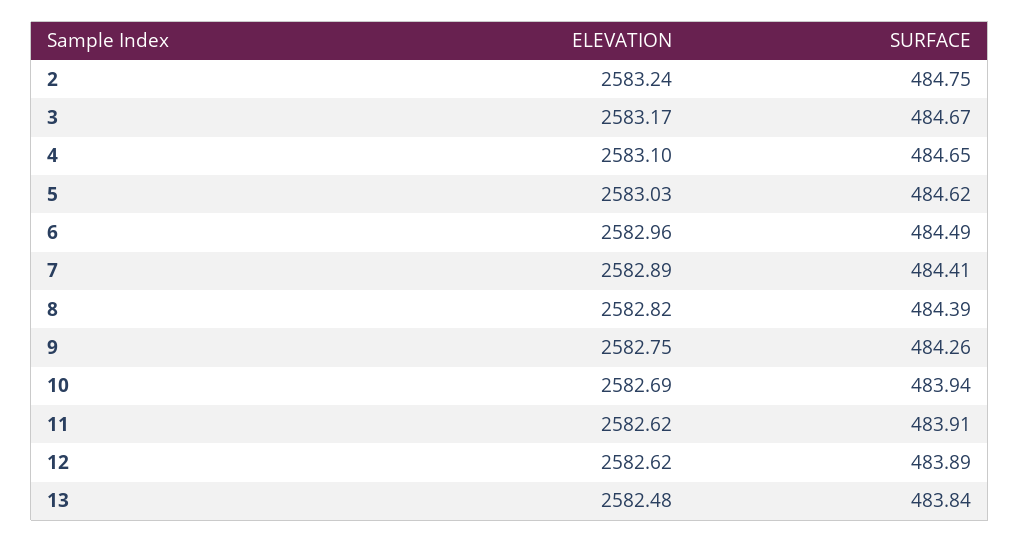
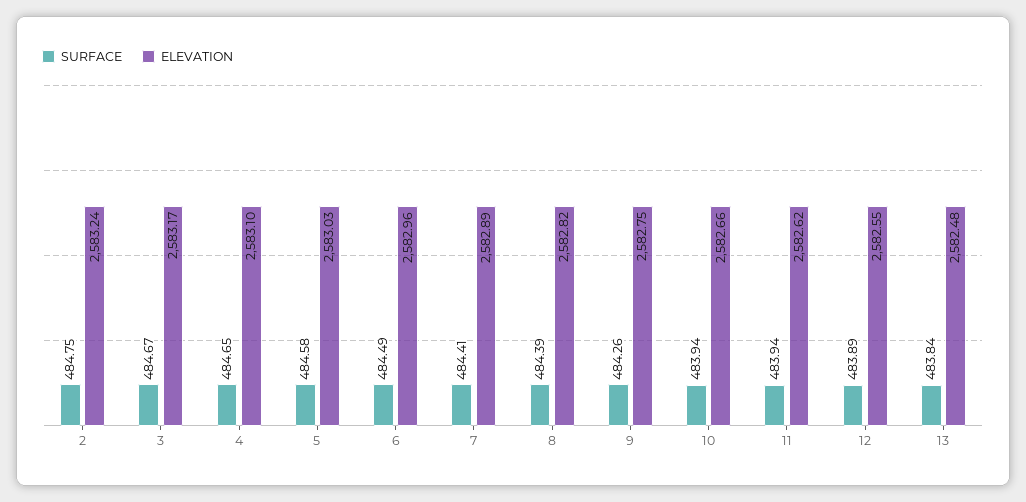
SURFACE, 5: 484.62 -> 484.58
ELEVATION, 10: 2582.69 -> 2582.66
SURFACE, 11: 483.91 -> 483.94
ELEVATION, 12: 2582.62 -> 2582.55

